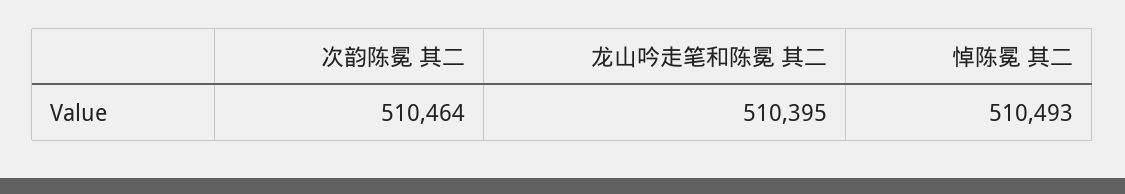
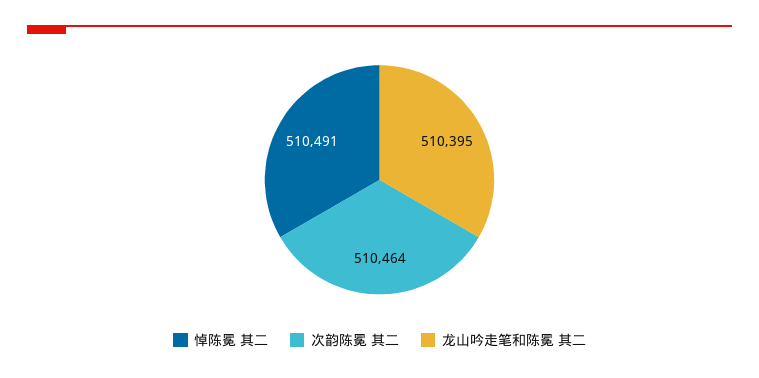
悼陈冕 其二: 510493 -> 510491

